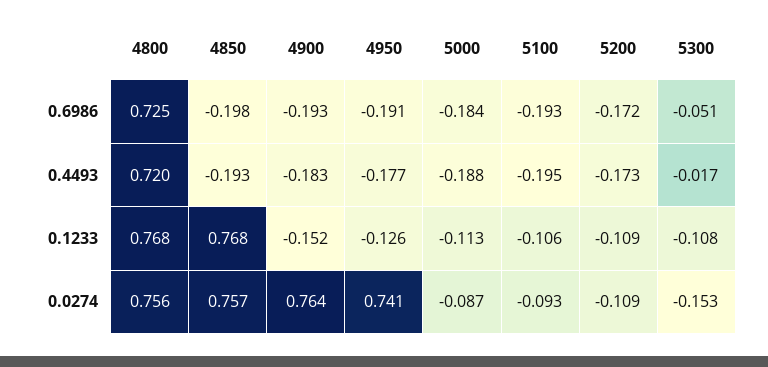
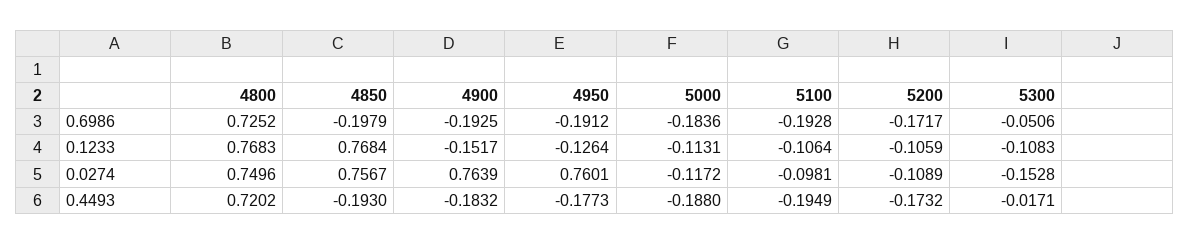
5200, 0.1233: -0.109 -> -0.1059
4800, 0.0274: 0.756 -> 0.7496
4950, 0.0274: 0.741 -> 0.7601
5000, 0.0274: -0.087 -> -0.1172
5100, 0.0274: -0.093 -> -0.0981

